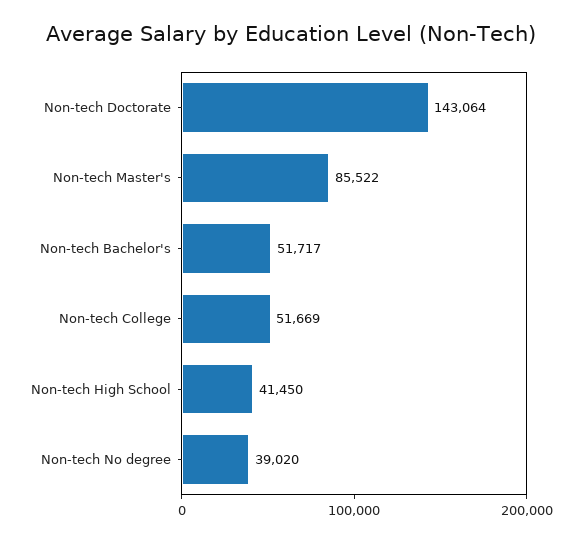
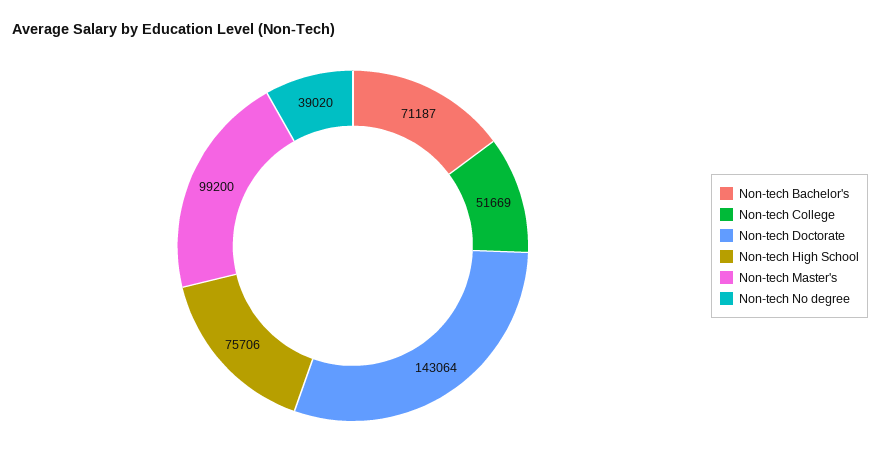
Non-tech Master's: 85522 -> 99200
Non-tech Bachelor's: 51717 -> 71187
Non-tech High School: 41450 -> 75706

